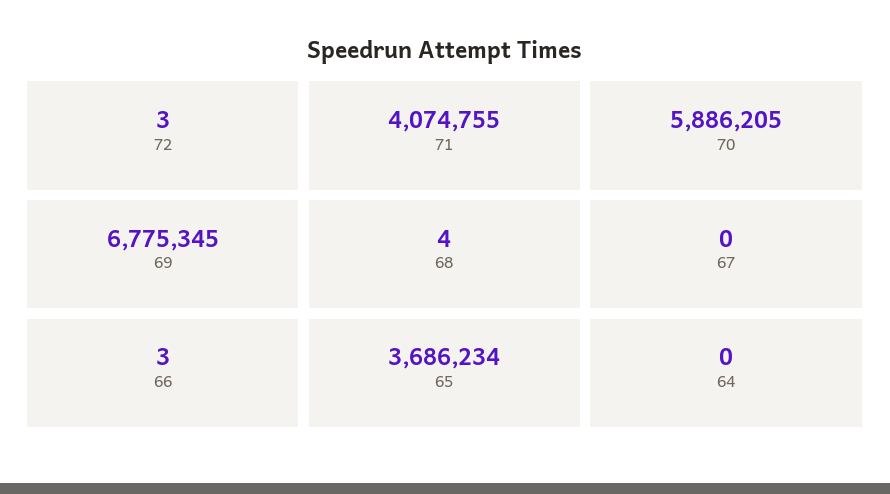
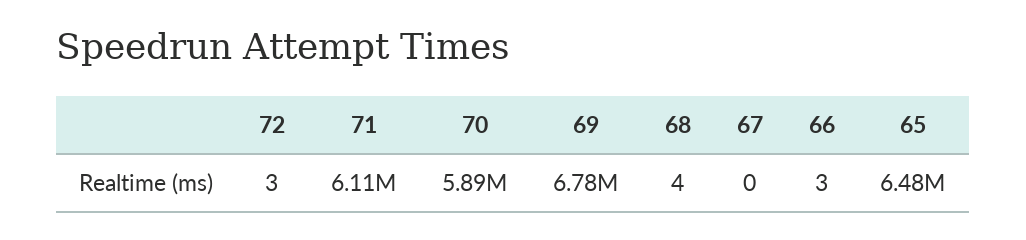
71: 4074755 -> 6110000
65: 3686234 -> 6480000
64: 0 -> none

